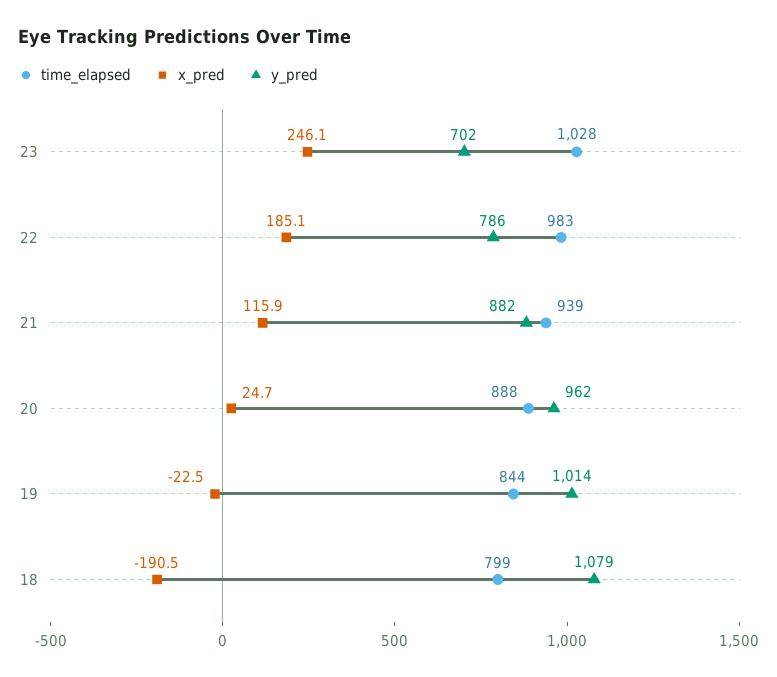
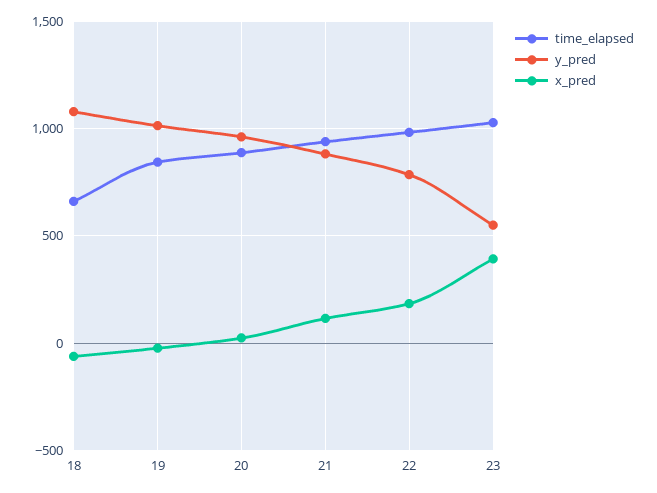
x_pred, 23: 246.1 -> 400
y_pred, 23: 702 -> 550
time_elapsed, 18: 799 -> 650
x_pred, 18: -190.5 -> -50

